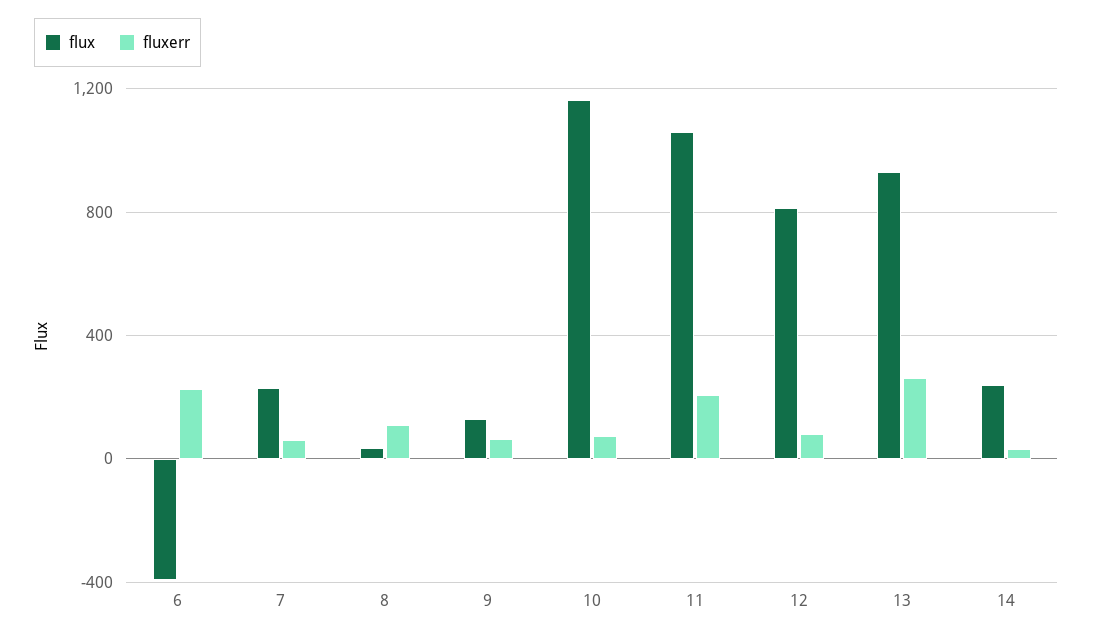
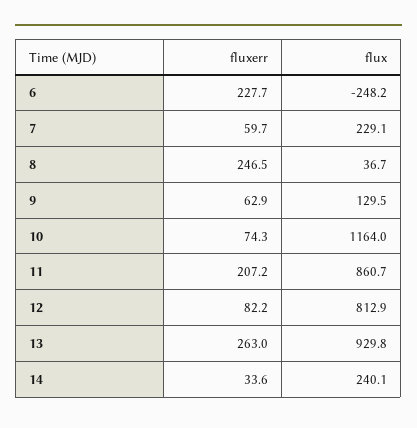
flux, 6: -400 -> -248.2
fluxerr, 8: 100 -> 246.5
flux, 11: 1050 -> 860.7

